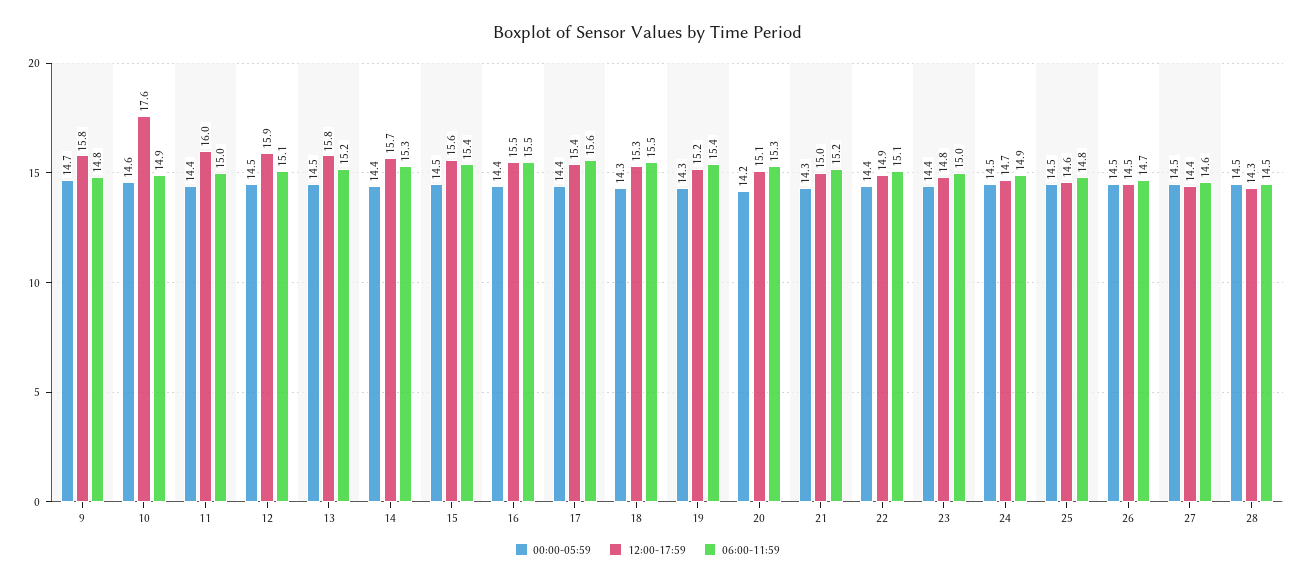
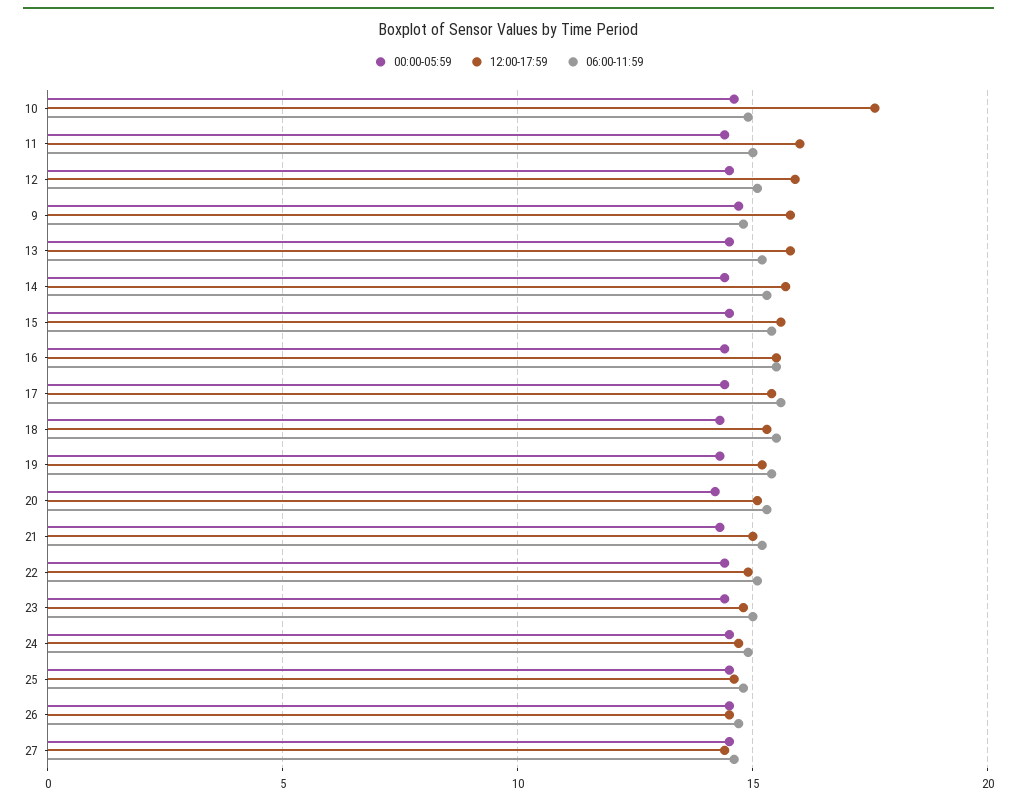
00:00-05:59, 28: 14.5 -> none
12:00-17:59, 28: 14.3 -> none
06:00-11:59, 28: 14.5 -> none

